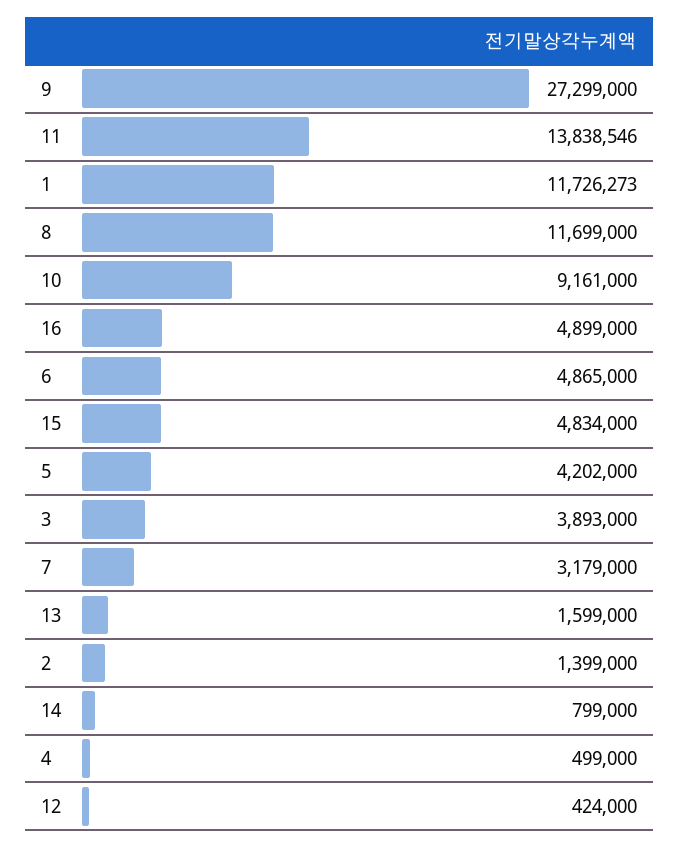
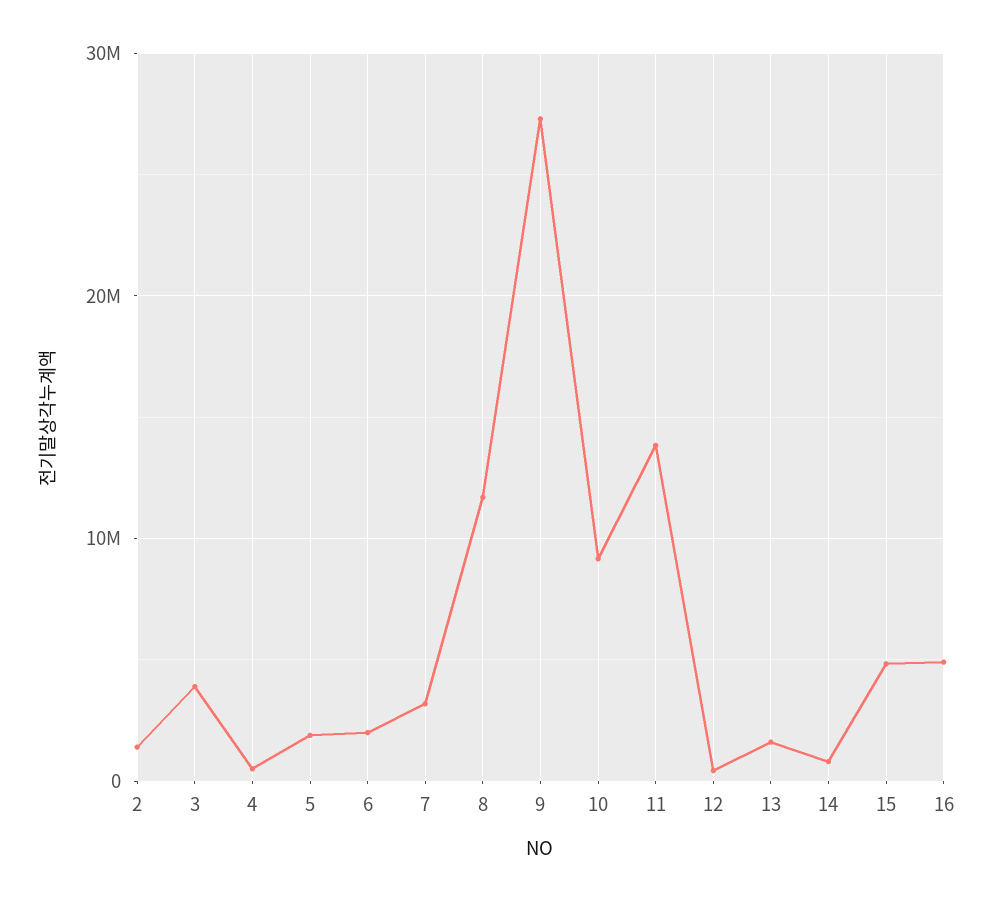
1: 11726273 -> none
6: 4865000 -> 2000000
5: 4202000 -> 2000000

